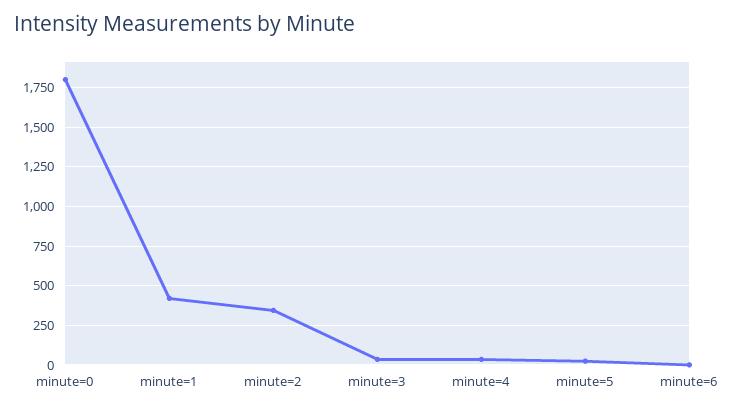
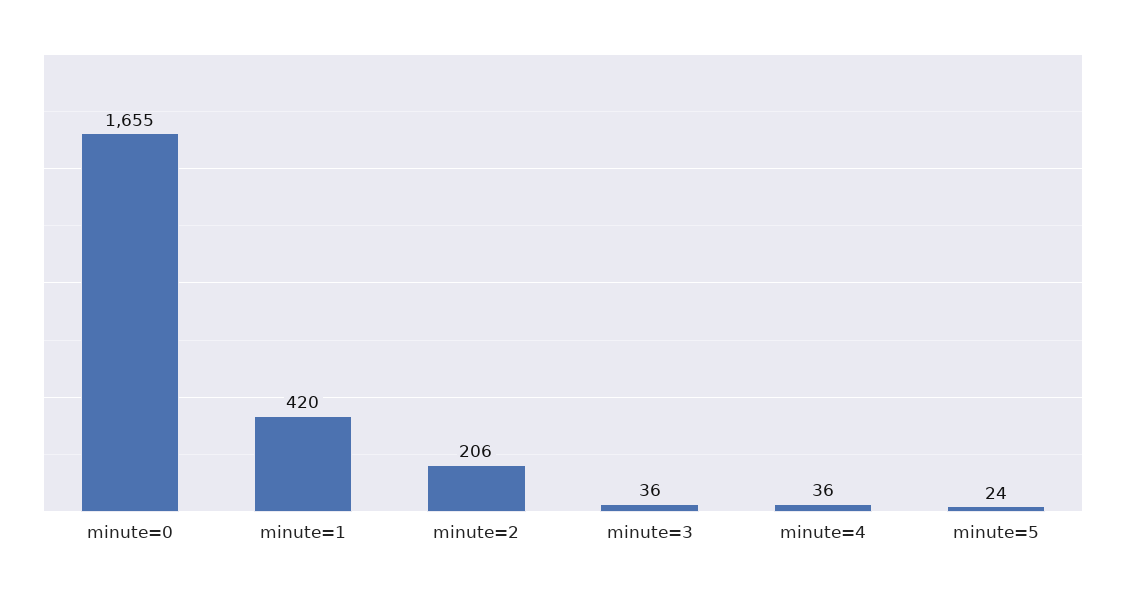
minute=0: 1800 -> 1655
minute=2: 350 -> 206
minute=6: 0 -> none

